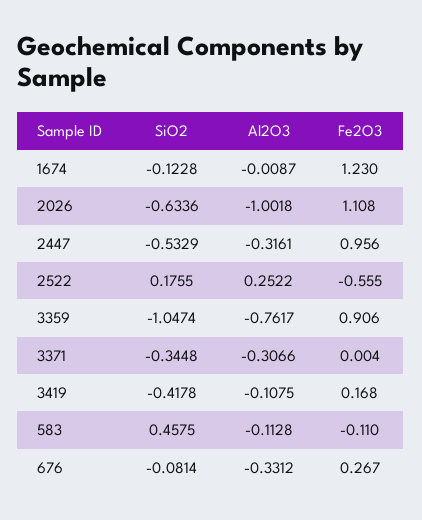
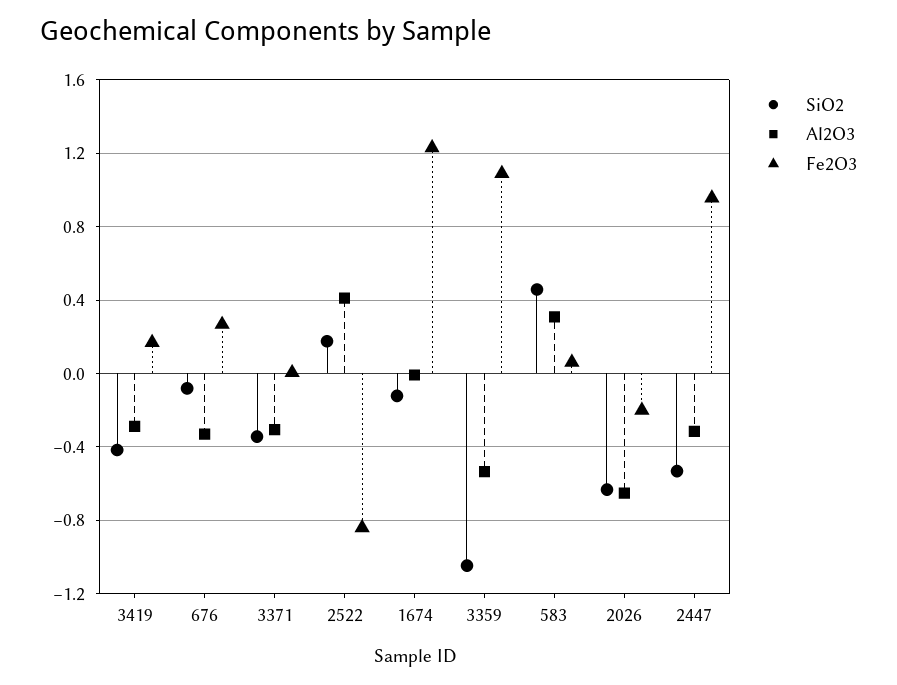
Al2O3, 2026: -1.0018 -> -0.65
Fe2O3, 2026: 1.108 -> -0.2
Al2O3, 2522: 0.2522 -> 0.4
Fe2O3, 2522: -0.555 -> -0.85
Al2O3, 3359: -0.7617 -> -0.55
Fe2O3, 3359: 0.906 -> 1.1
Al2O3, 3419: -0.1075 -> -0.3
Al2O3, 583: -0.1128 -> 0.3
Fe2O3, 583: -0.11 -> 0.05

